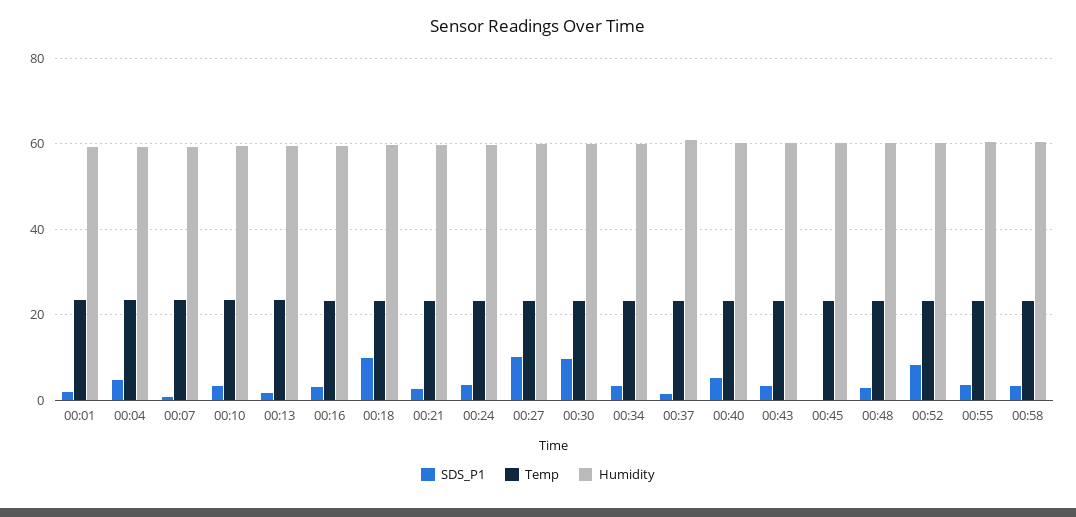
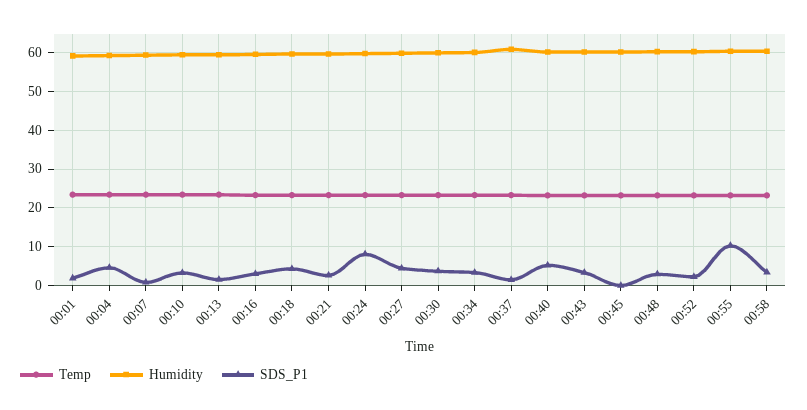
SDS_P1, 00:18: 10 -> 4
SDS_P1, 00:24: 4 -> 8
SDS_P1, 00:27: 10 -> 4
SDS_P1, 00:30: 10 -> 4
SDS_P1, 00:52: 8 -> 2
SDS_P1, 00:55: 4 -> 10

